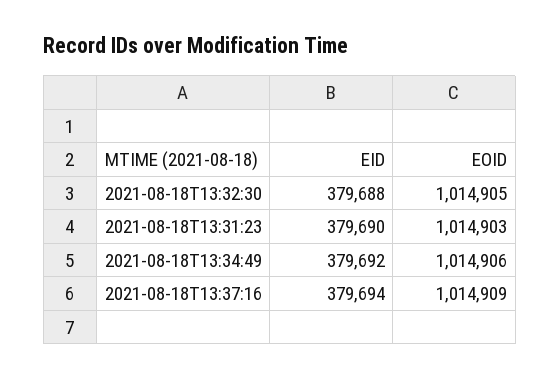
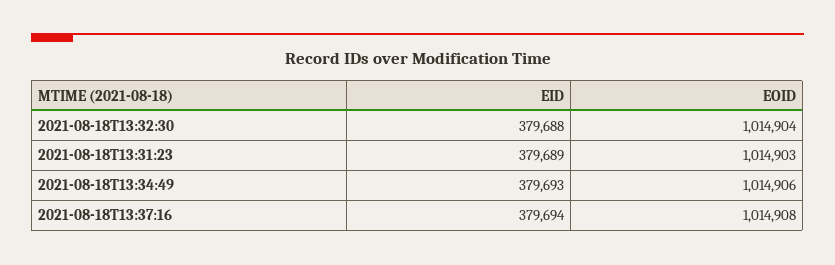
EOID, 2021-08-18T13:32:30: 1014905 -> 1014904
EID, 2021-08-18T13:31:23: 379690 -> 379689
EID, 2021-08-18T13:34:49: 379692 -> 379693
EOID, 2021-08-18T13:37:16: 1014909 -> 1014908

